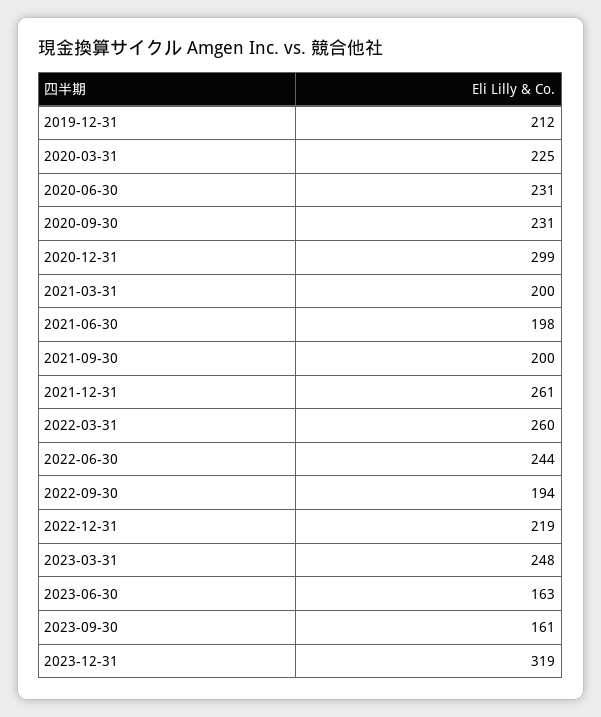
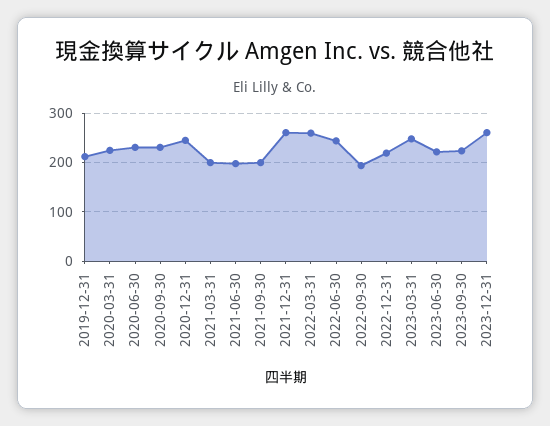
2020-12-31: 299 -> 240
2023-06-30: 163 -> 220
2023-09-30: 161 -> 220
2023-12-31: 319 -> 260

